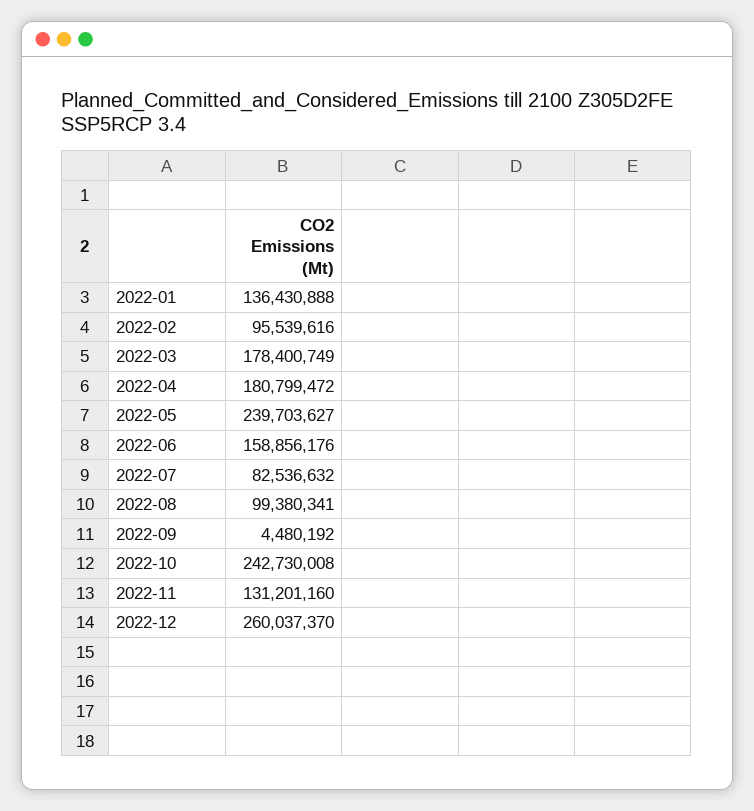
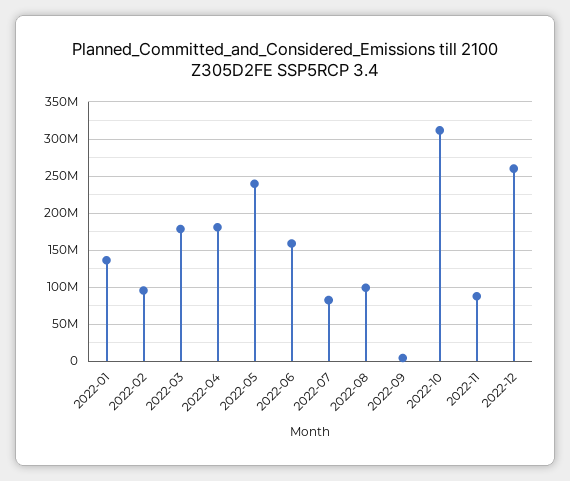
2022-10: 242730008 -> 310000000
2022-11: 131201160 -> 90000000

